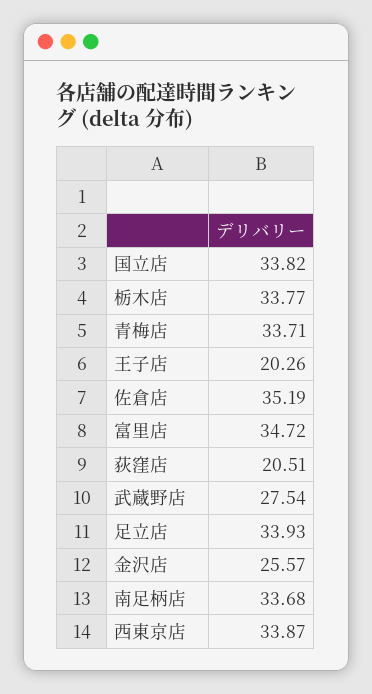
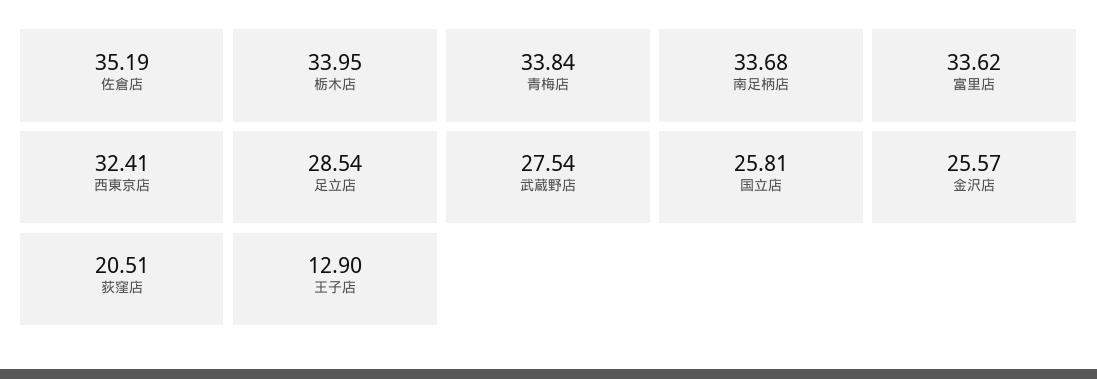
国立店: 33.82 -> 25.81
栃木店: 33.77 -> 33.95
青梅店: 33.71 -> 33.84
王子店: 20.26 -> 12.9
富里店: 34.72 -> 33.62
足立店: 33.93 -> 28.54
西東京店: 33.87 -> 32.41

